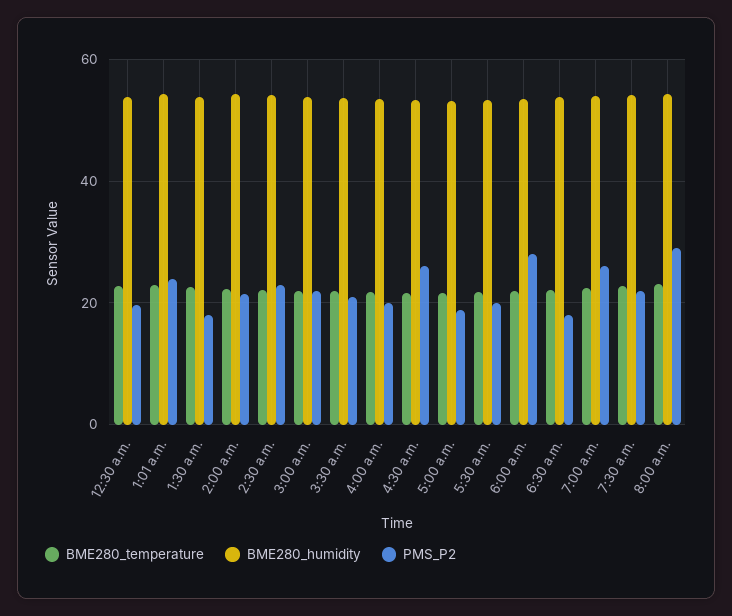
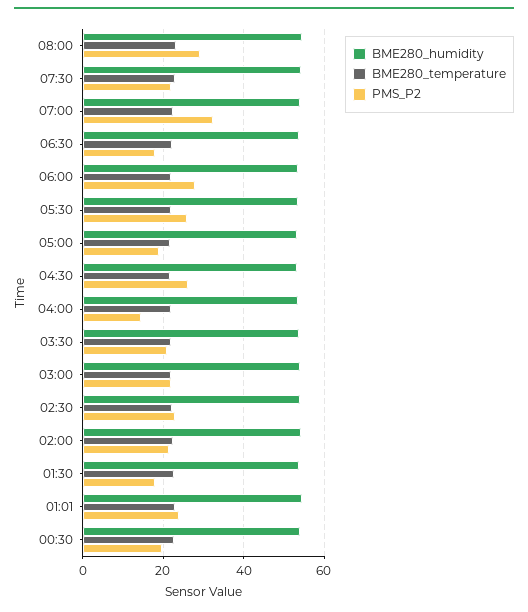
PMS_P2, 4:00 a.m.: 20 -> 14
PMS_P2, 5:30 a.m.: 20 -> 26
PMS_P2, 7:00 a.m.: 26 -> 32

